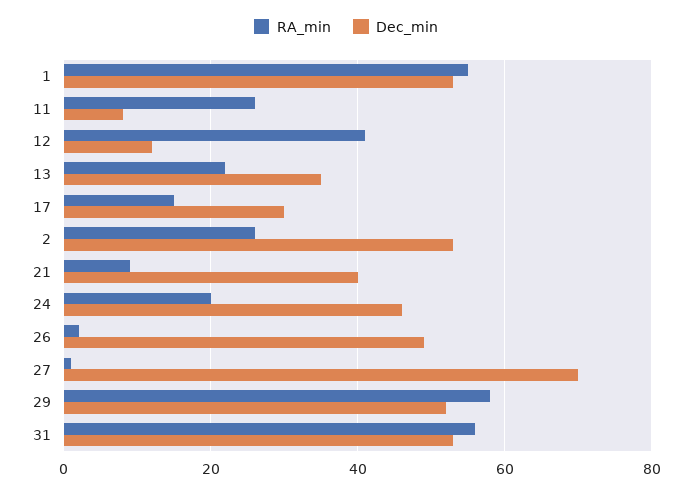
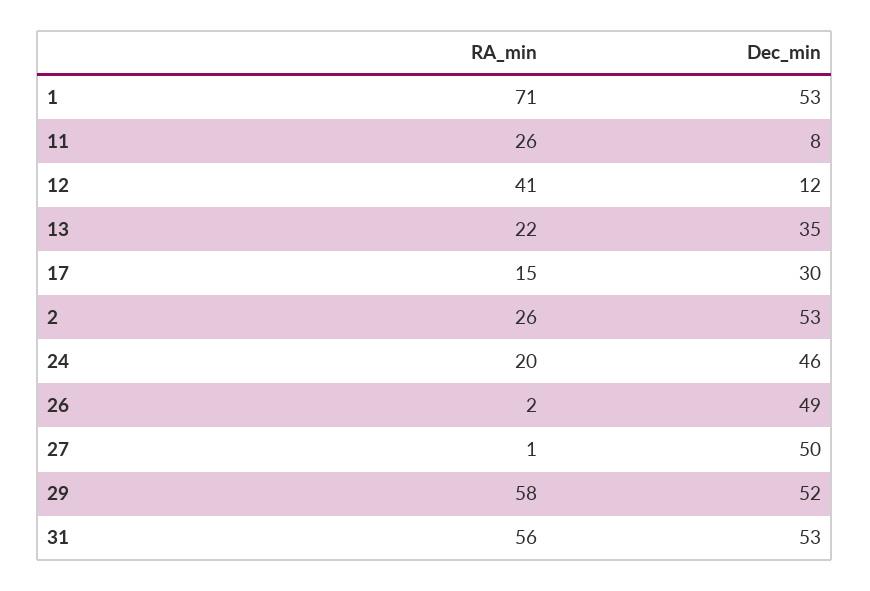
RA_min, 1: 55 -> 71
RA_min, 21: 10 -> none
Dec_min, 21: 40 -> none
Dec_min, 27: 70 -> 50

